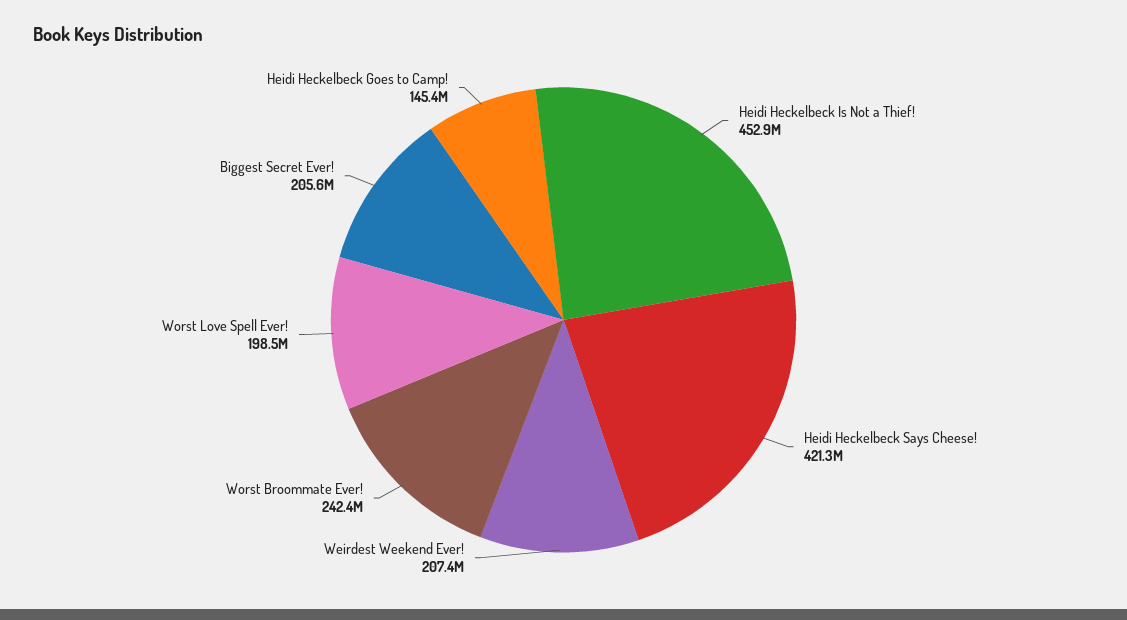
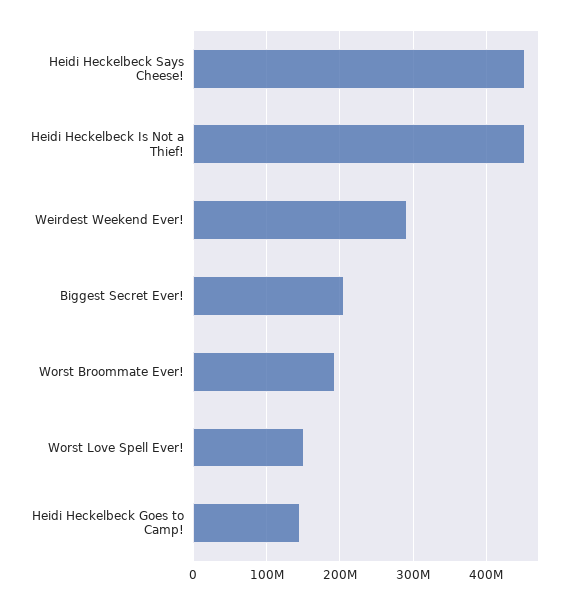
Heidi Heckelbeck Says Cheese!: 421300000 -> 450000000
Weirdest Weekend Ever!: 207400000 -> 290000000
Worst Broommate Ever!: 242400000 -> 190000000
Worst Love Spell Ever!: 198500000 -> 150000000

